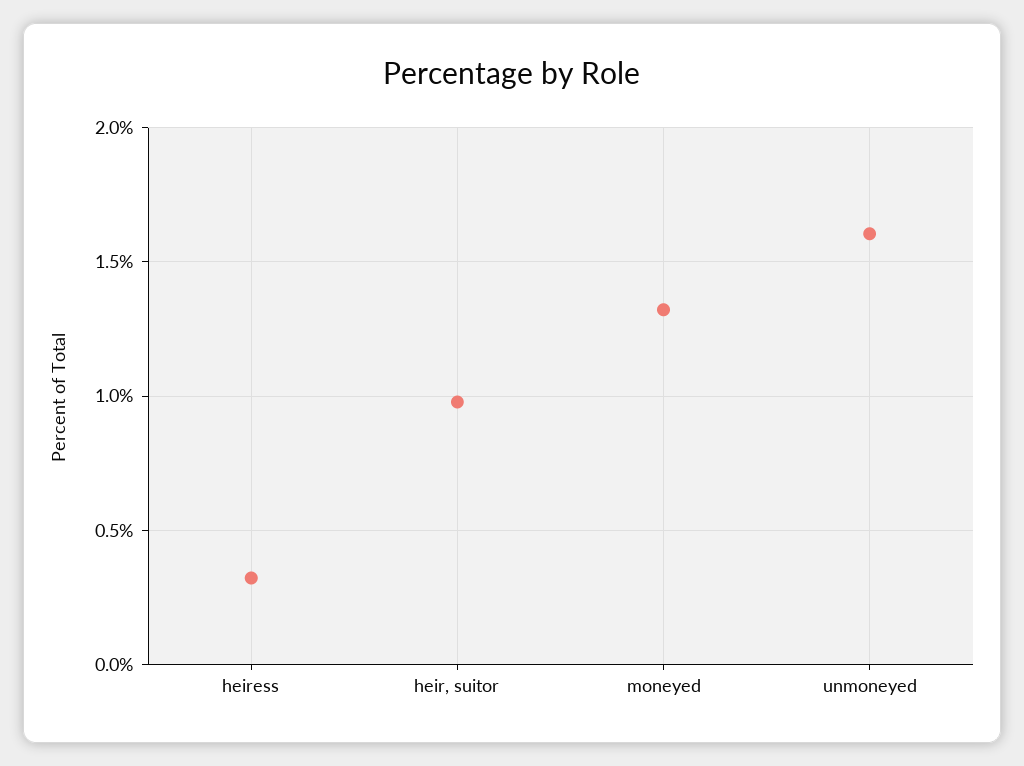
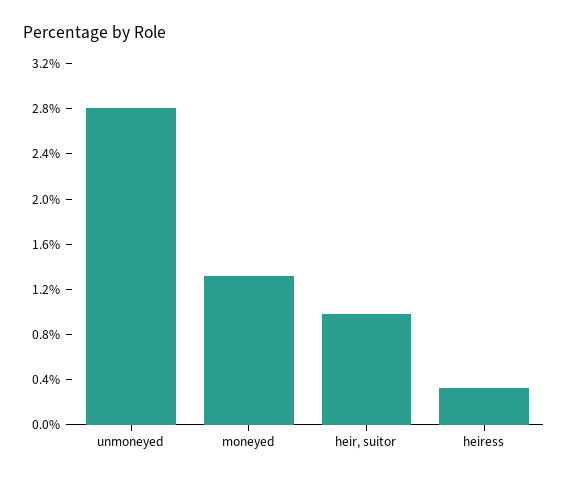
unmoneyed: 1.6 -> 2.8

